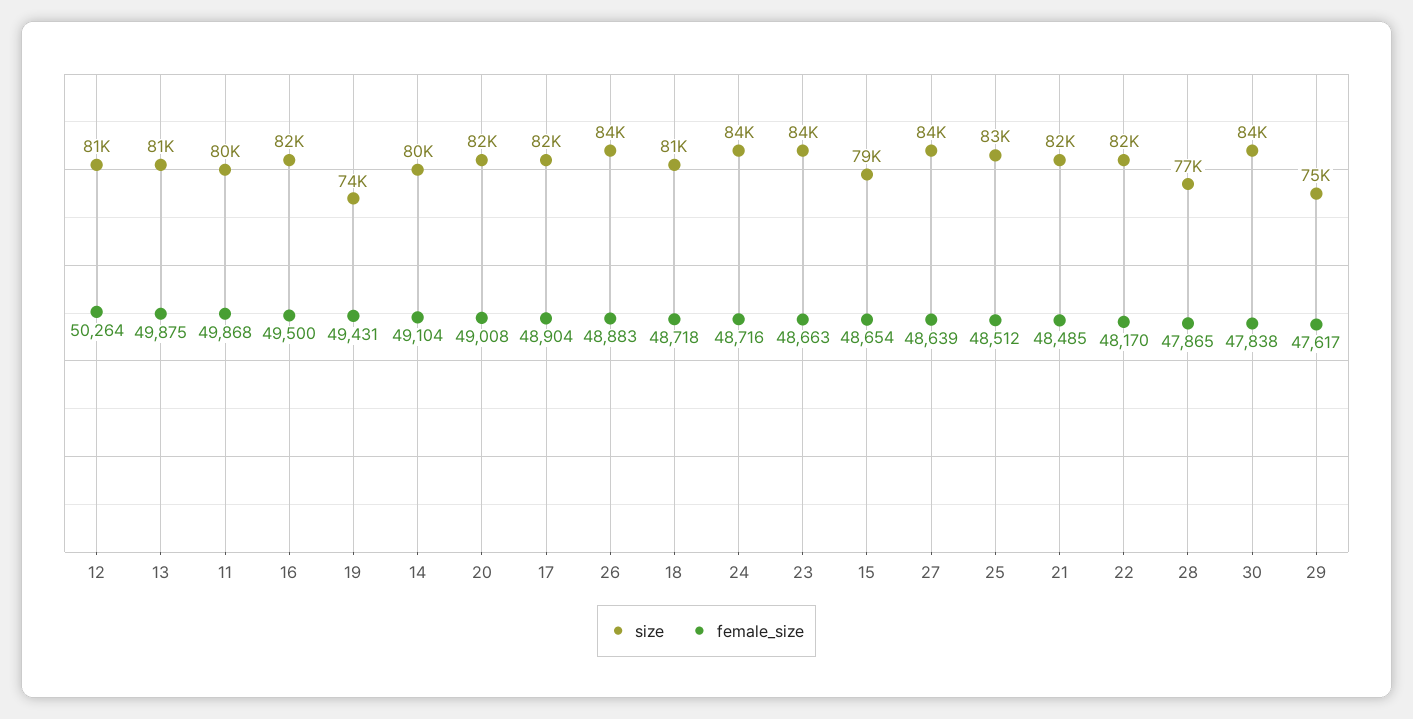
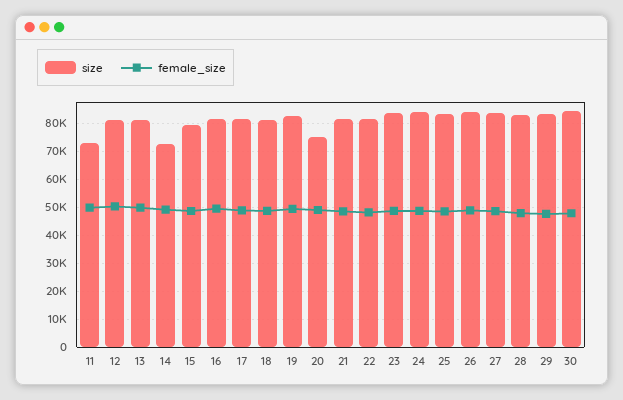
size, 11: 80000 -> 72500
size, 19: 74000 -> 82500
size, 14: 80000 -> 72500
size, 20: 82000 -> 75000
size, 28: 77000 -> 82500
size, 29: 75000 -> 82500

